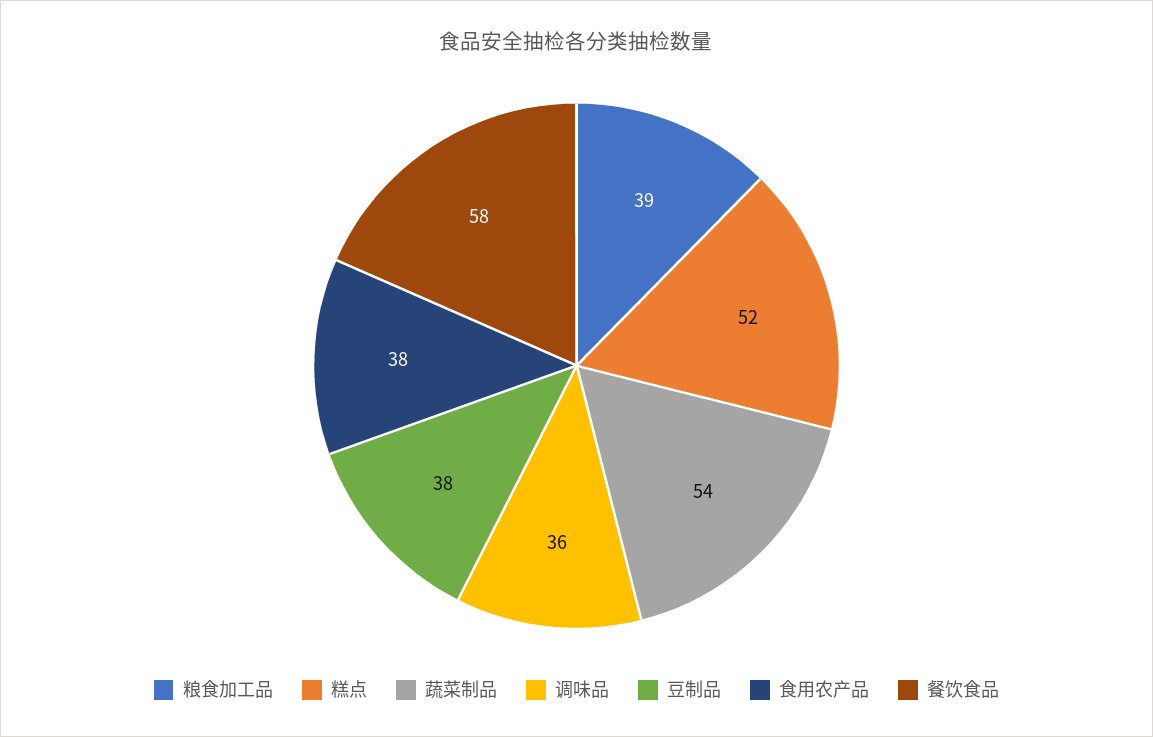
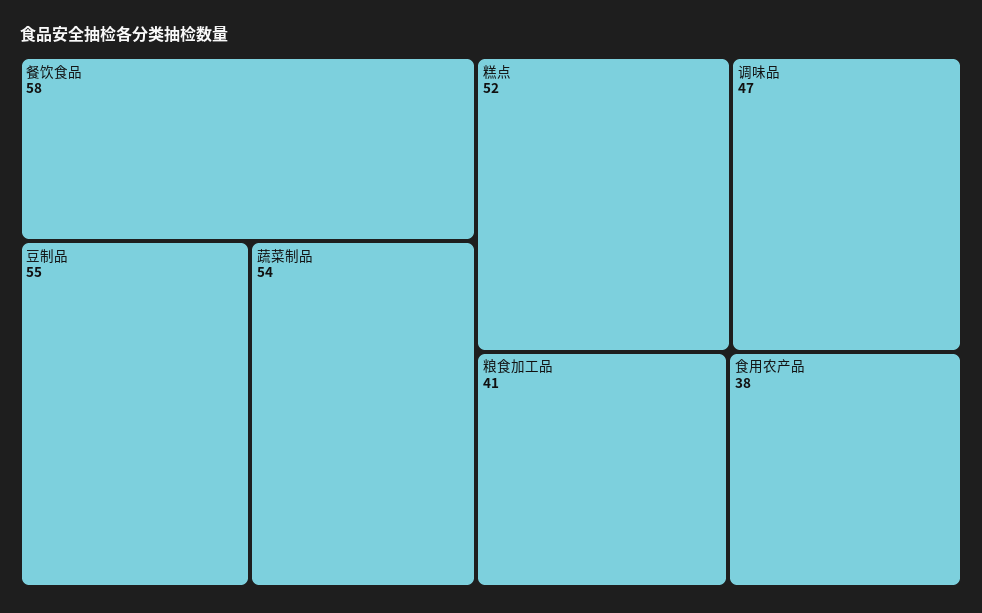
粮食加工品: 39 -> 41
调味品: 36 -> 47
豆制品: 38 -> 55

